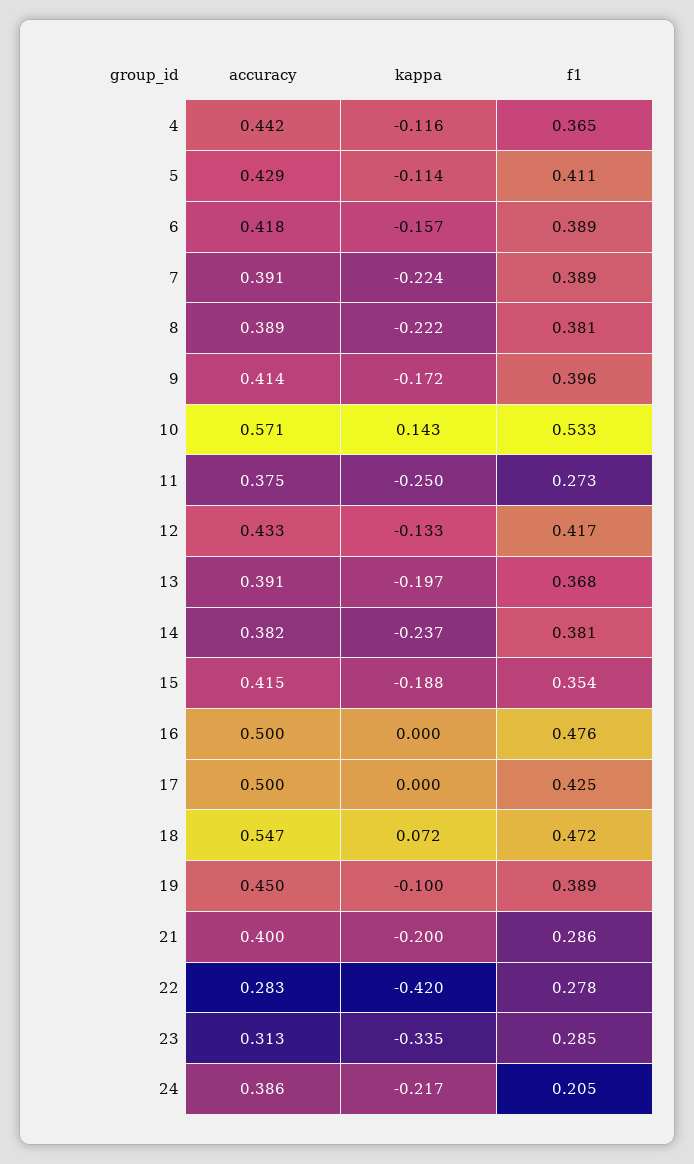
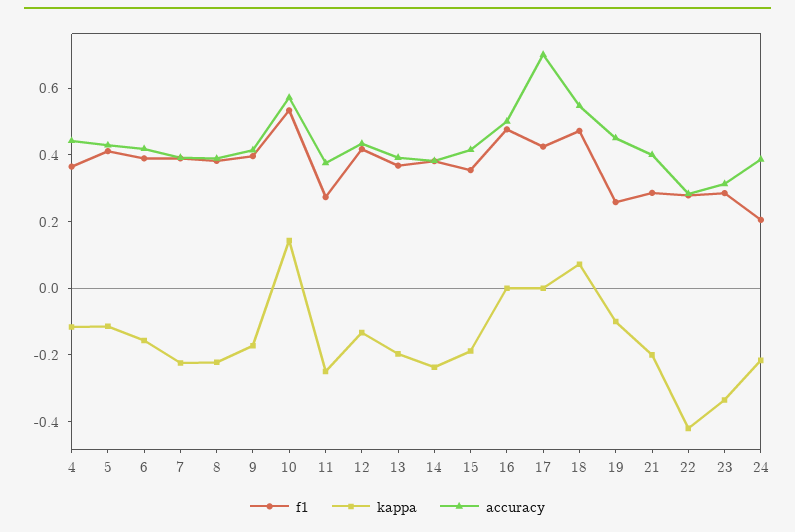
accuracy, 17: 0.5 -> 0.7
f1, 19: 0.389 -> 0.25

